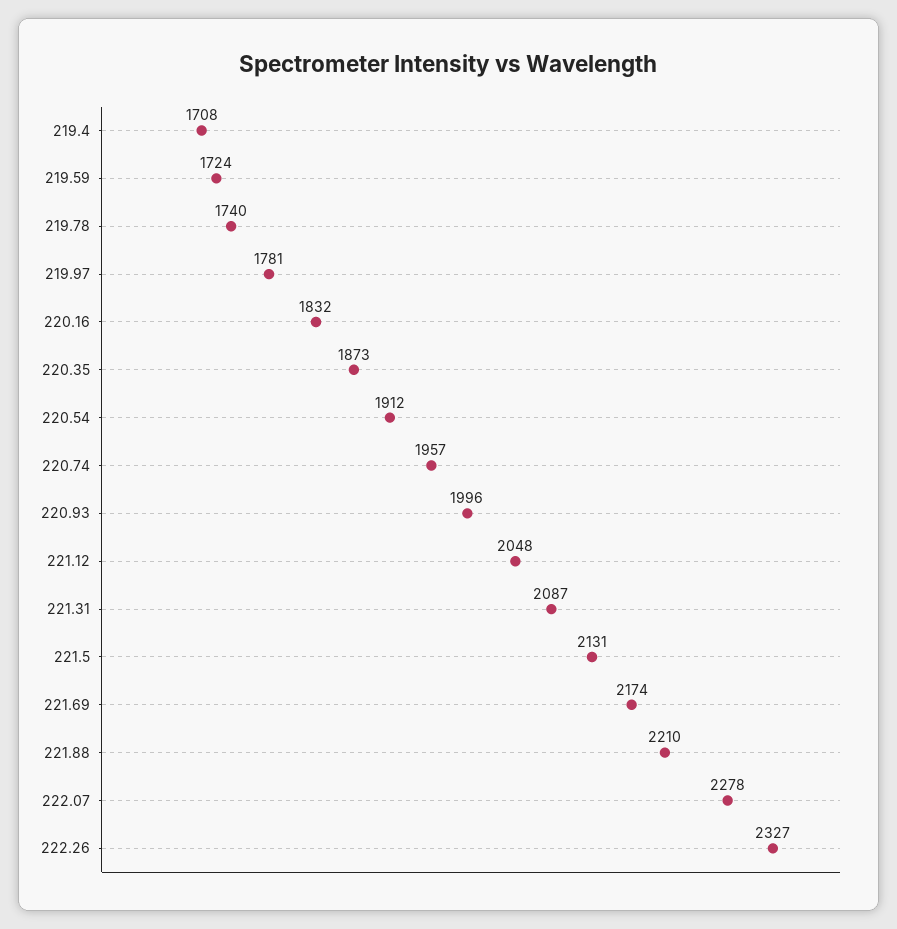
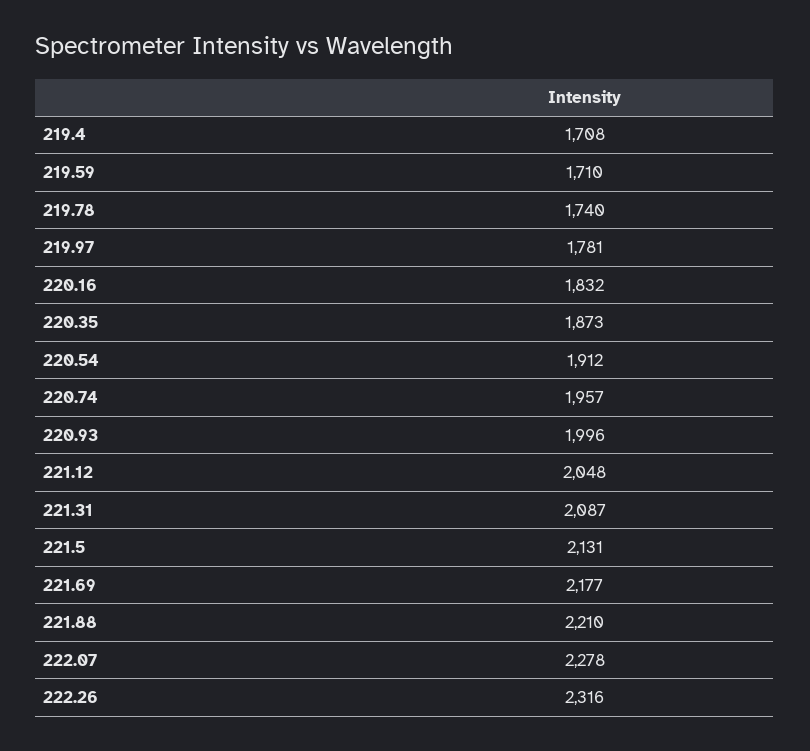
219.59: 1724 -> 1710
221.69: 2174 -> 2177
222.26: 2327 -> 2316

